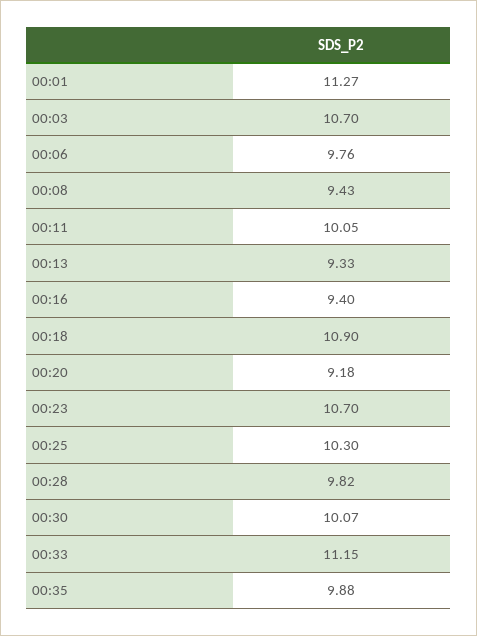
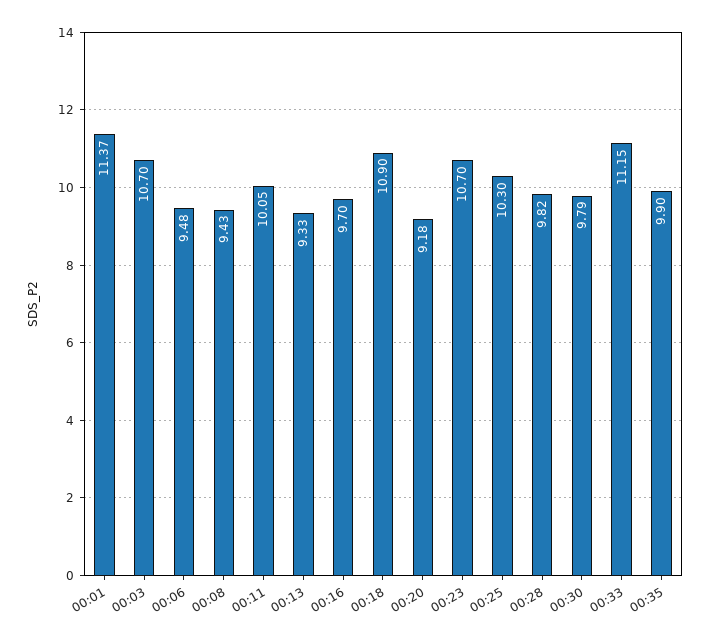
00:01: 11.27 -> 11.37
00:06: 9.76 -> 9.48
00:16: 9.4 -> 9.7
00:30: 10.07 -> 9.79
00:35: 9.88 -> 9.9

